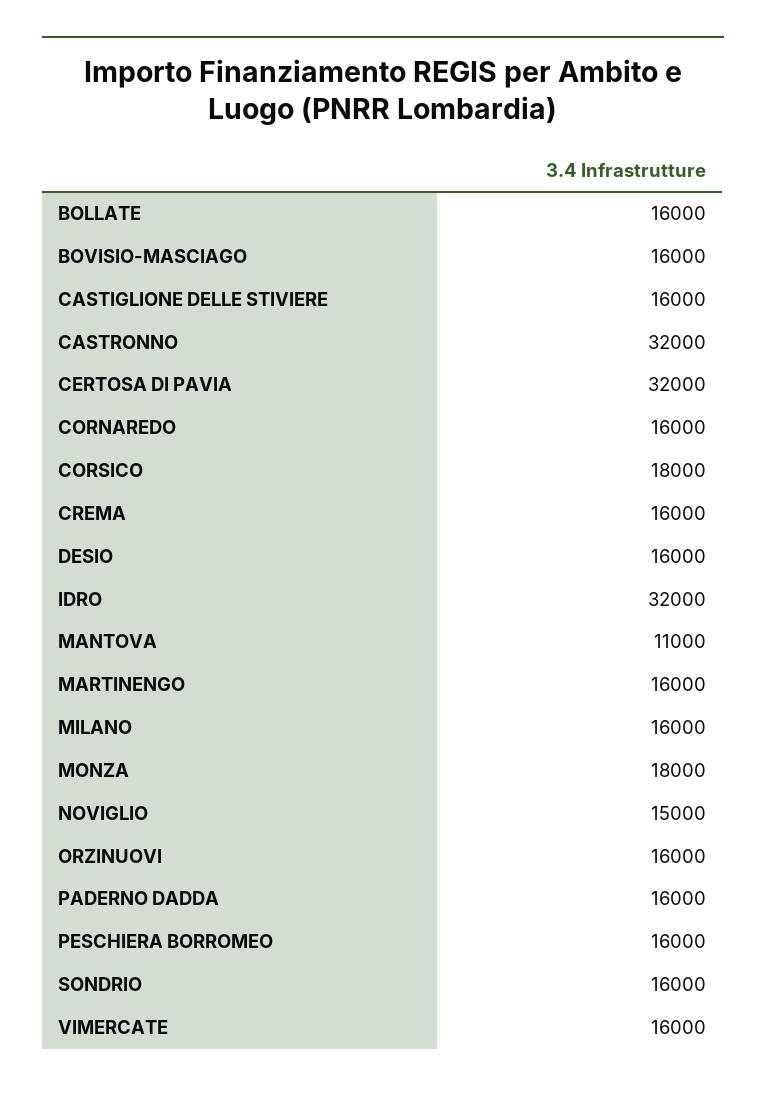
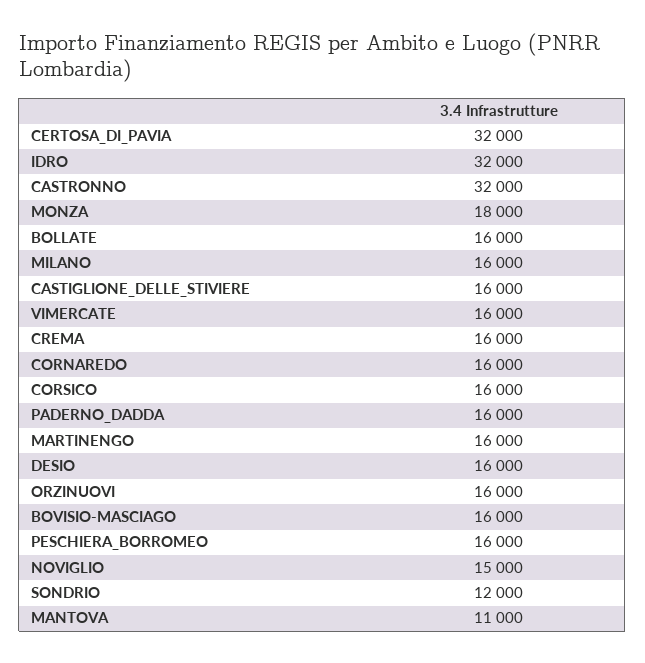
CORSICO: 18000 -> 16000
SONDRIO: 16000 -> 12000

